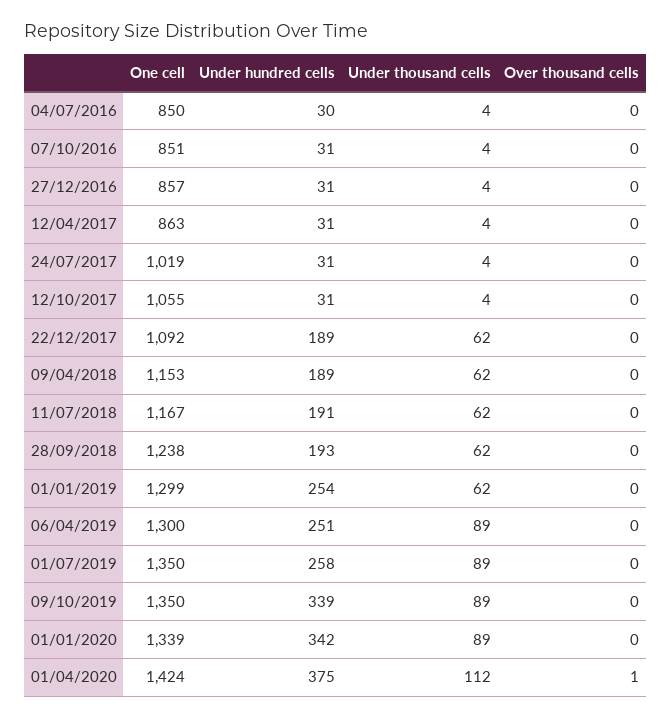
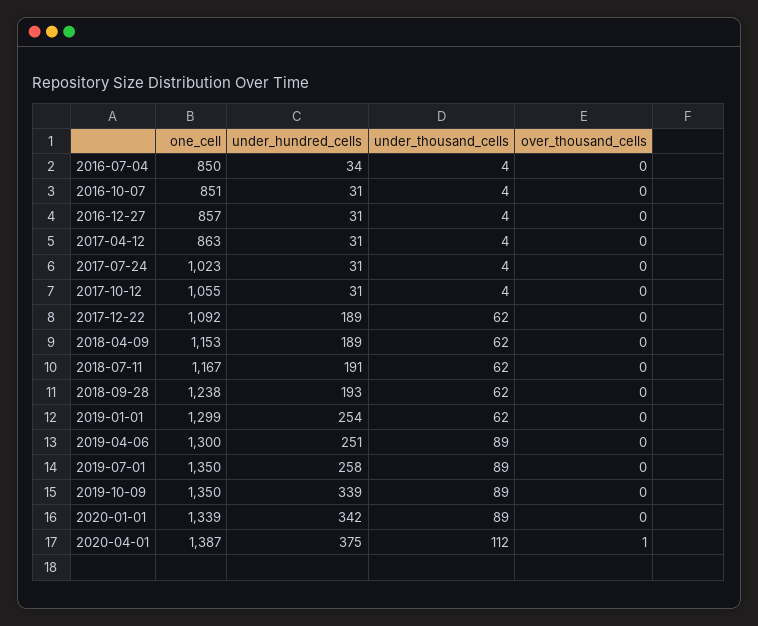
Under hundred cells, 04/07/2016: 30 -> 34
One cell, 24/07/2017: 1019 -> 1023
One cell, 01/04/2020: 1424 -> 1387

